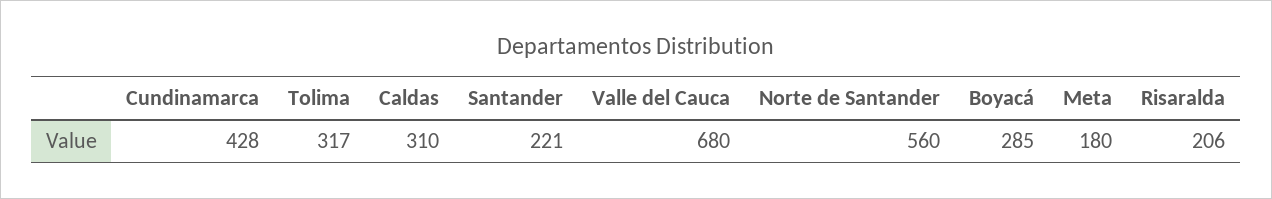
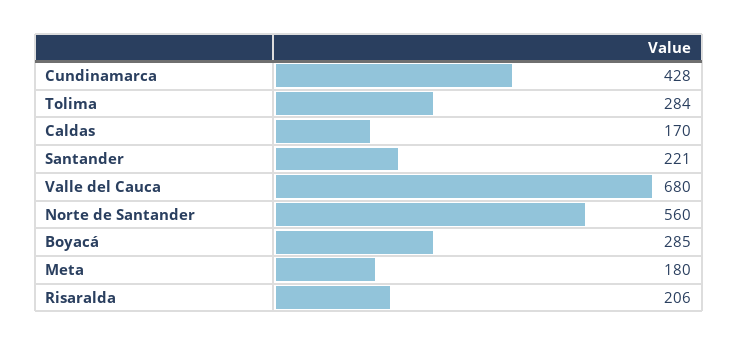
Tolima: 317 -> 284
Caldas: 310 -> 170

